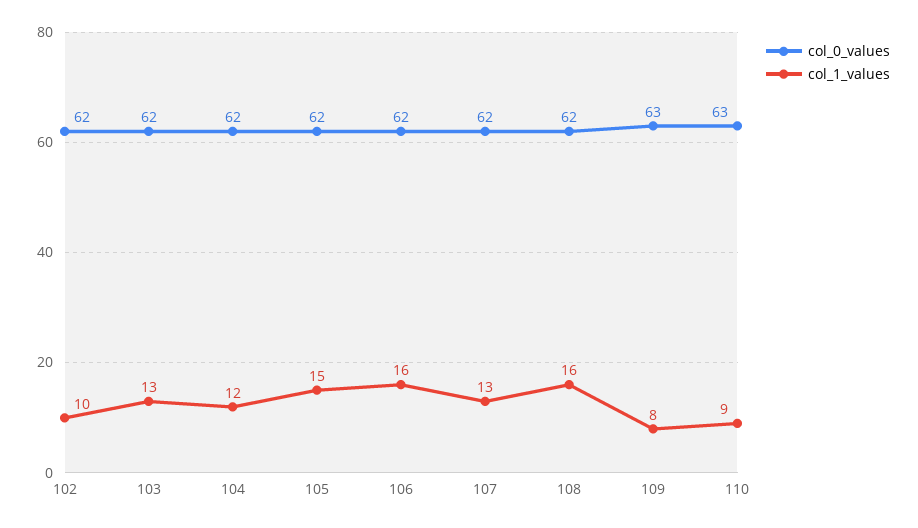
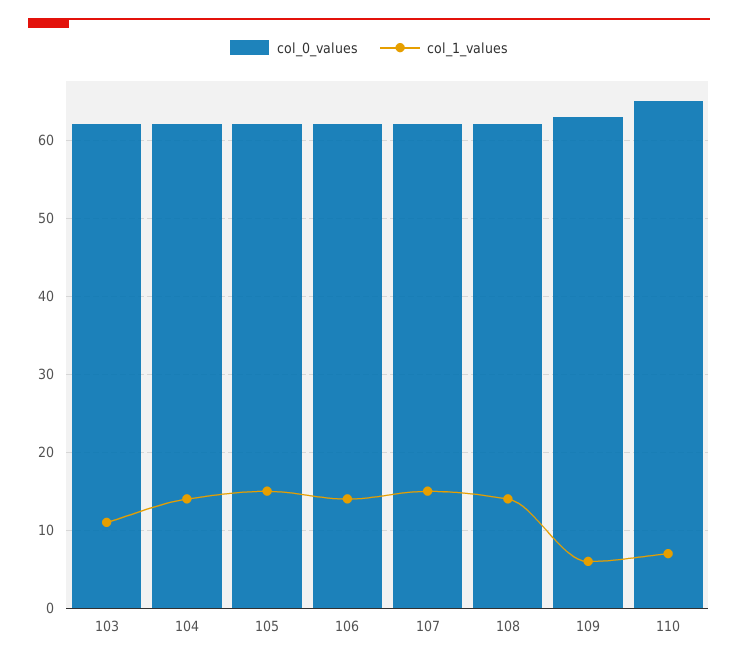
col_0_values, 102: 62 -> none
col_1_values, 102: 10 -> none
col_1_values, 103: 13 -> 11
col_1_values, 104: 12 -> 14
col_1_values, 106: 16 -> 14
col_1_values, 107: 13 -> 15
col_1_values, 108: 16 -> 14
col_1_values, 109: 8 -> 6
col_0_values, 110: 63 -> 65
col_1_values, 110: 9 -> 7

